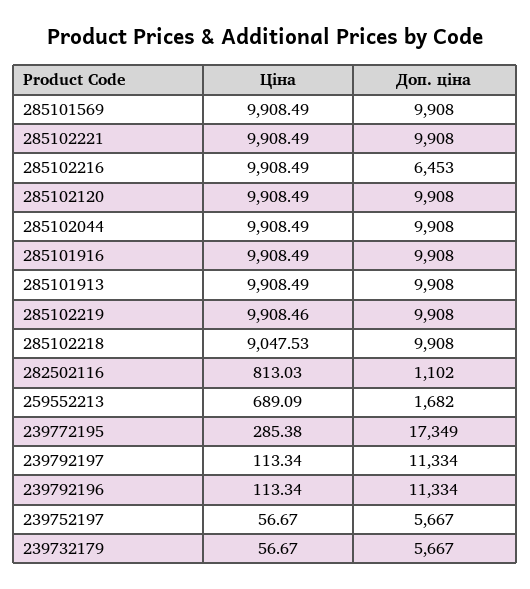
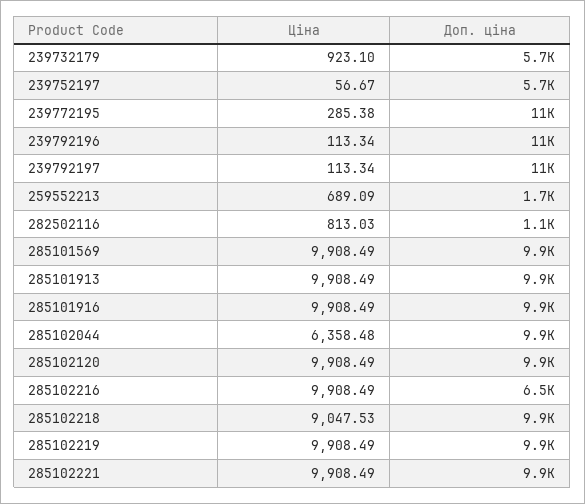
Ціна, 285102044: 9908.49 -> 6358.48
Ціна, 285102219: 9908.46 -> 9908.49
Доп. ціна, 239772195: 17349 -> 11000
Ціна, 239732179: 56.67 -> 923.1

